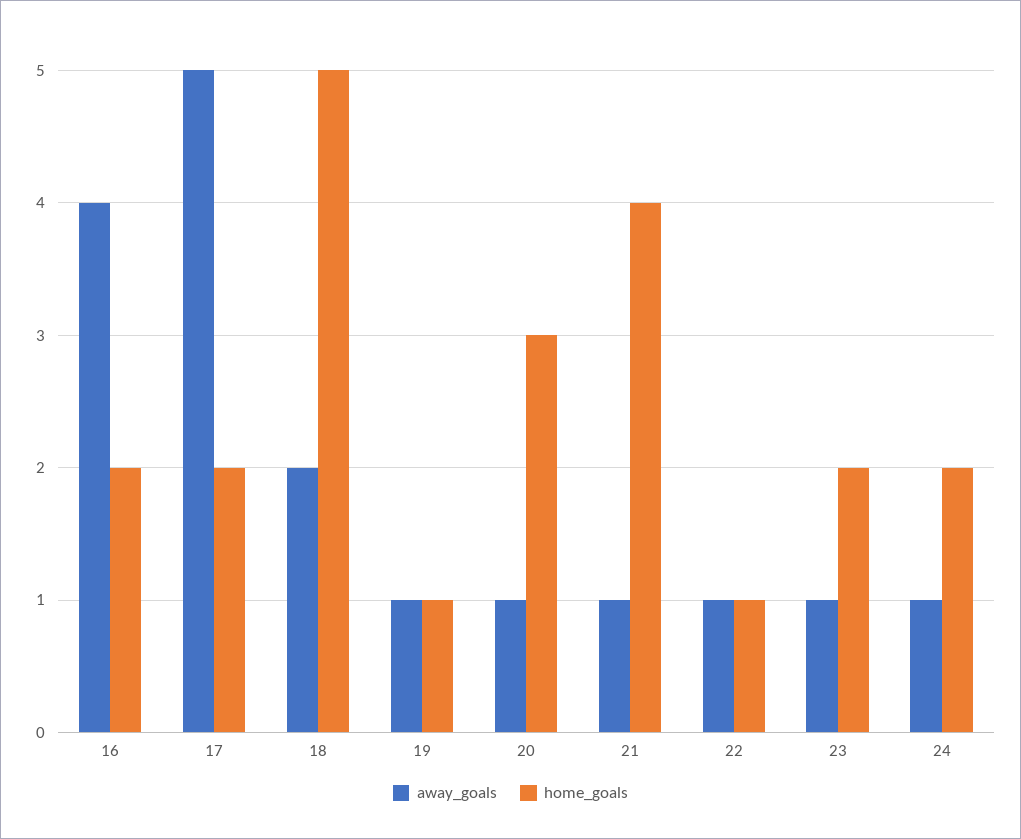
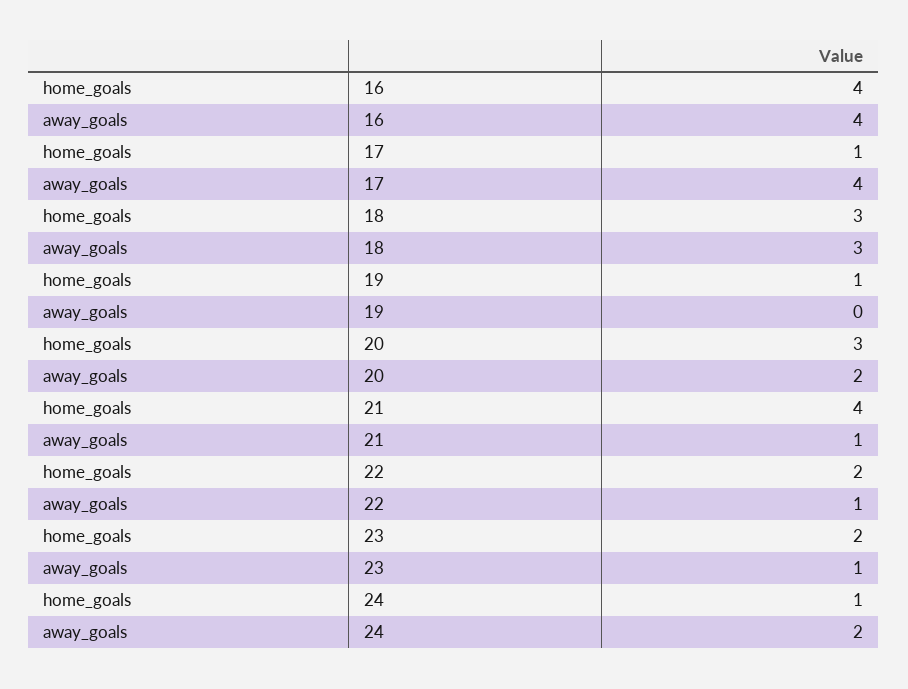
home_goals, 16: 2 -> 4
away_goals, 17: 5 -> 4
home_goals, 17: 2 -> 1
away_goals, 18: 2 -> 3
home_goals, 18: 5 -> 3
away_goals, 19: 1 -> 0
away_goals, 20: 1 -> 2
home_goals, 22: 1 -> 2
away_goals, 24: 1 -> 2
home_goals, 24: 2 -> 1

